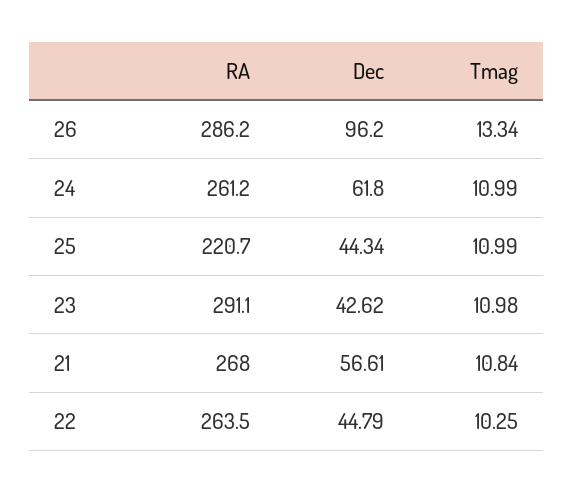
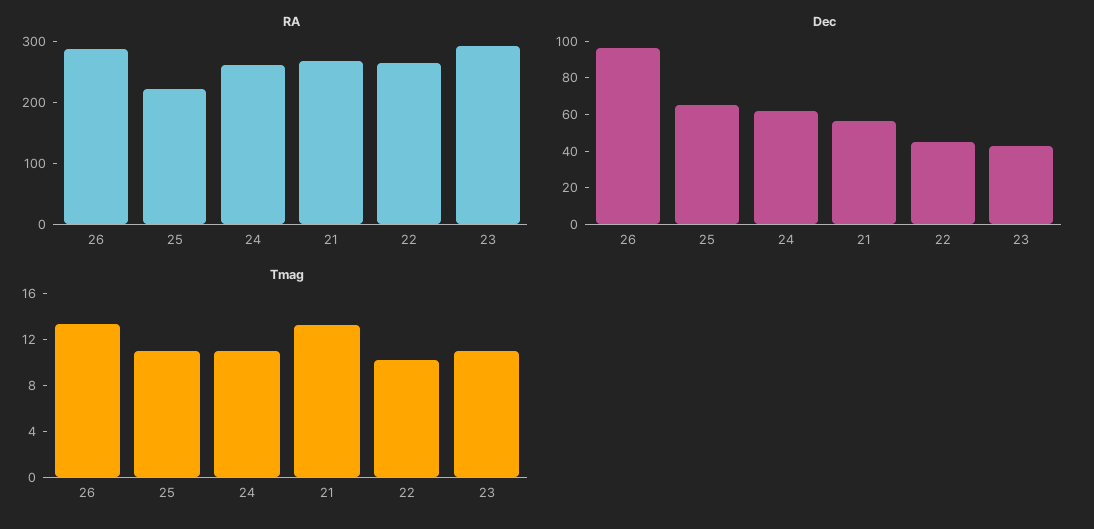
Dec, 25: 44.34 -> 65
Tmag, 21: 10.84 -> 13

